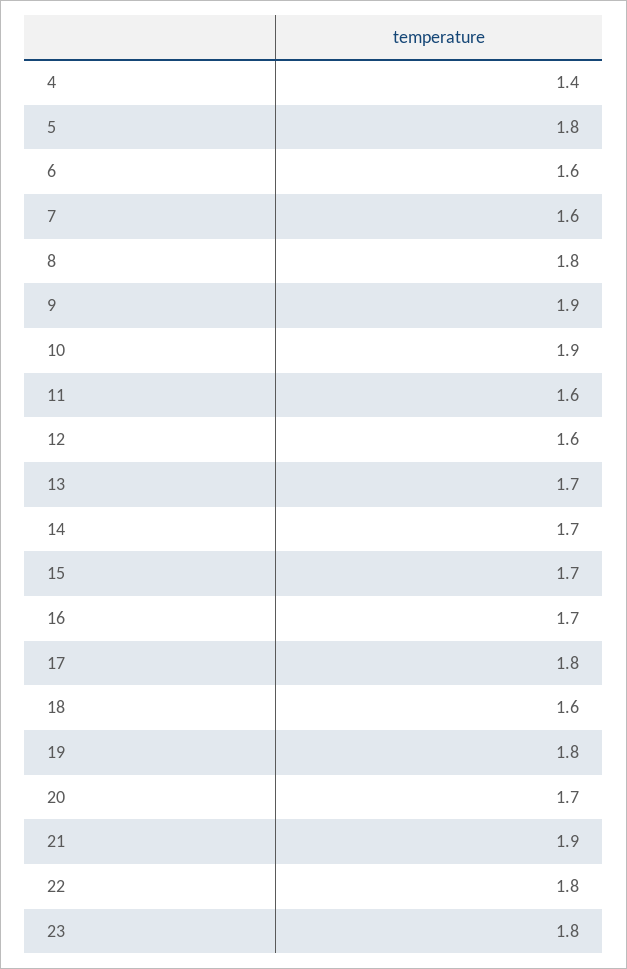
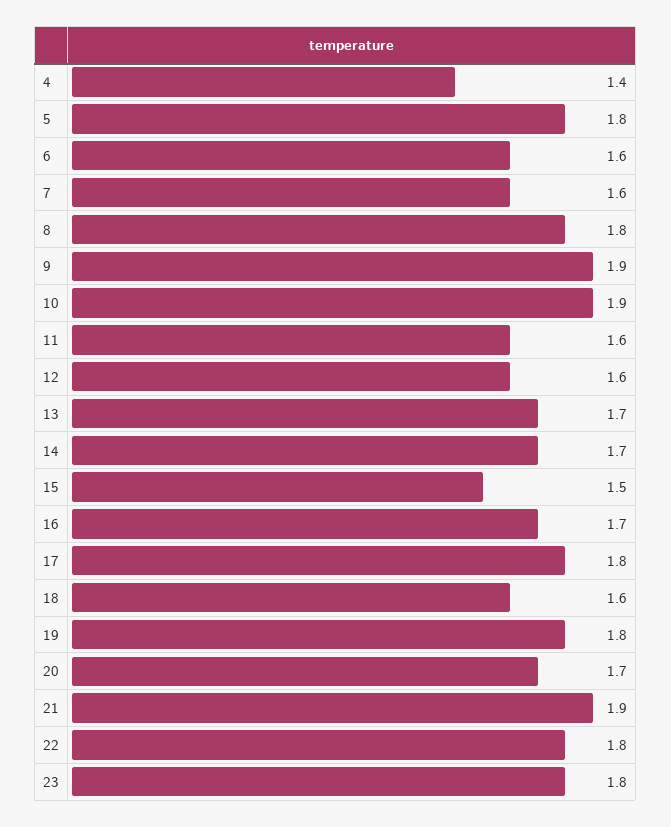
15: 1.7 -> 1.5

